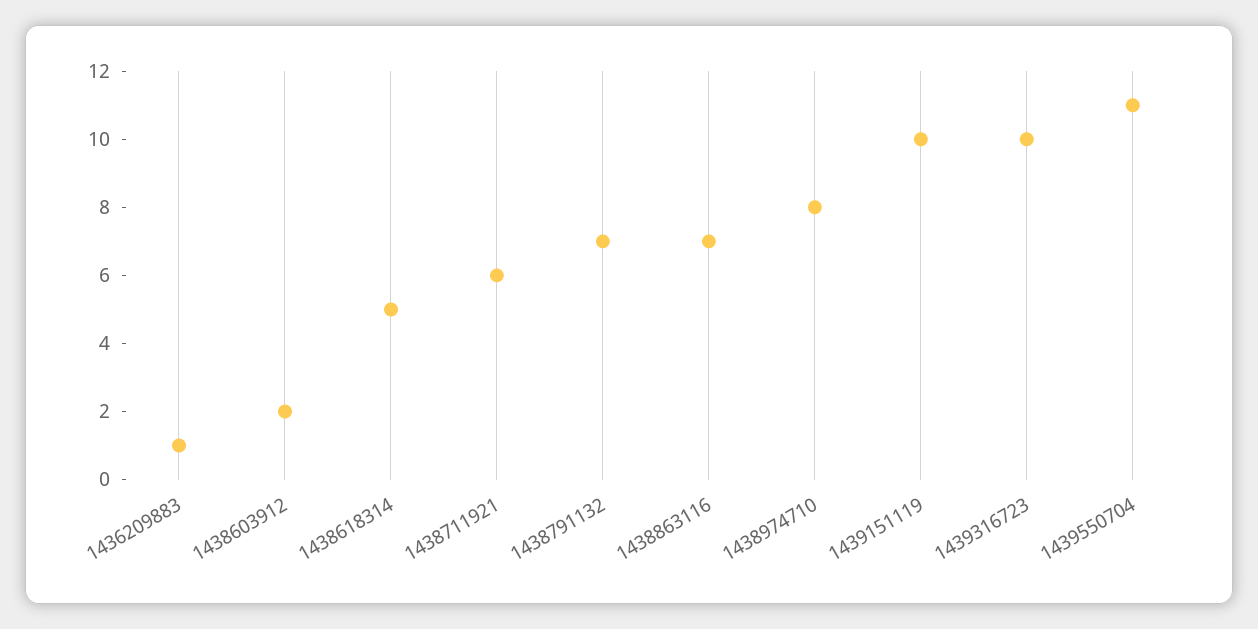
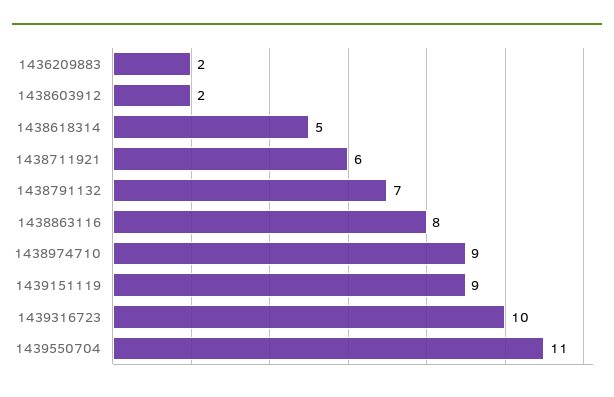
1436209883: 1 -> 2
1438863116: 7 -> 8
1438974710: 8 -> 9
1439151119: 10 -> 9

